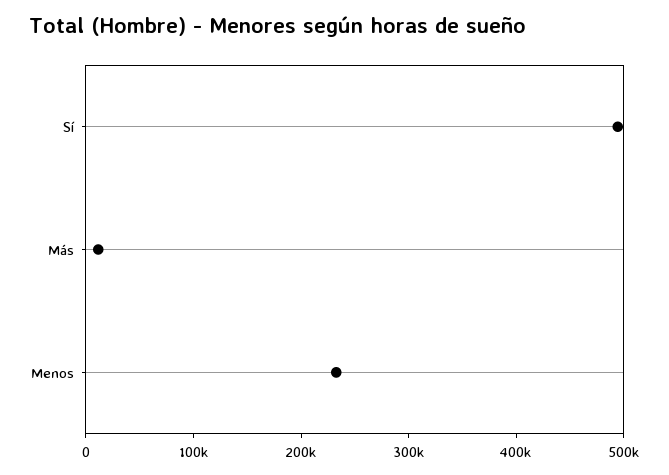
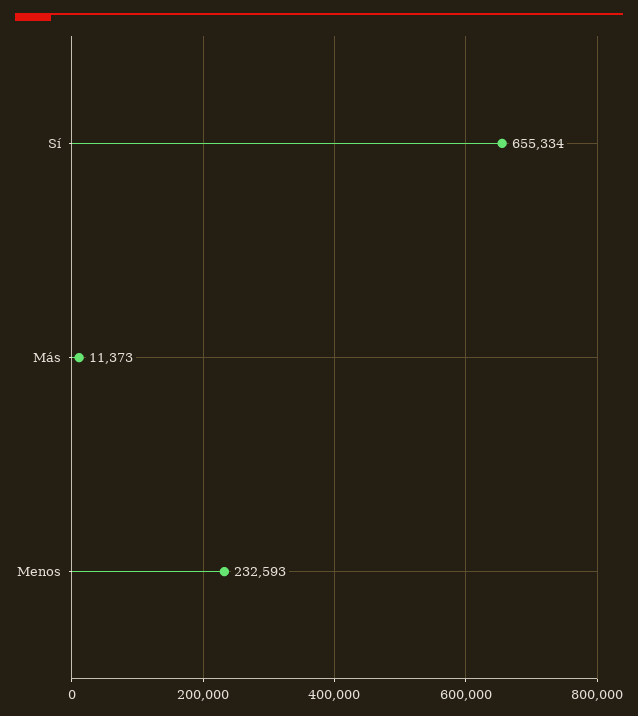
Sí: 500000 -> 655334

